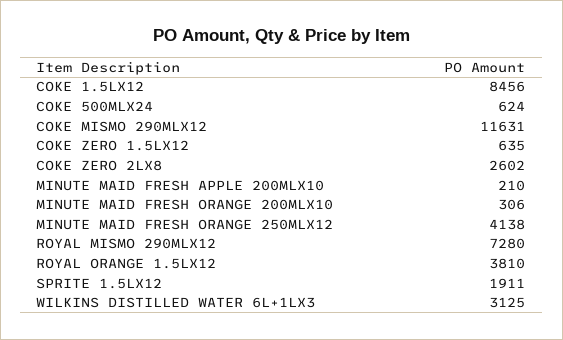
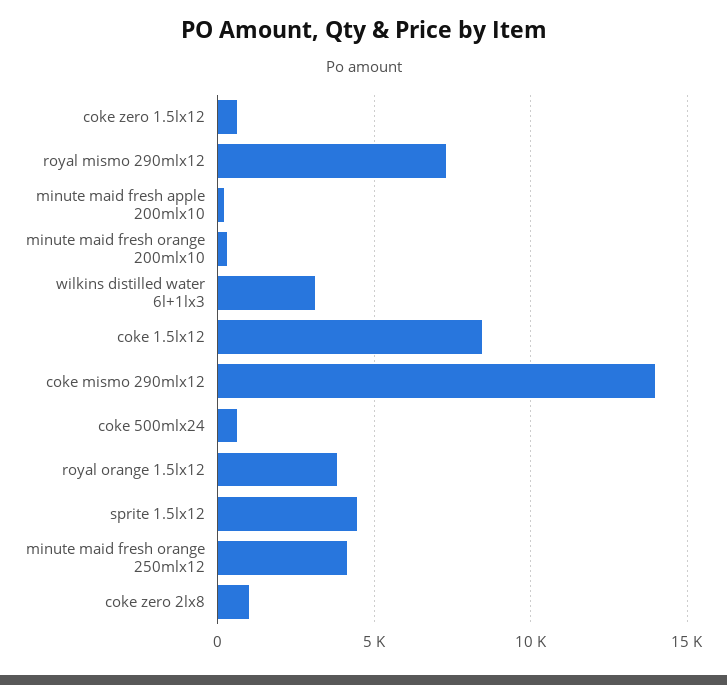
COKE MISMO 290MLX12: 11631 -> 14000
COKE ZERO 2LX8: 2602 -> 1000
SPRITE 1.5LX12: 1911 -> 4500

